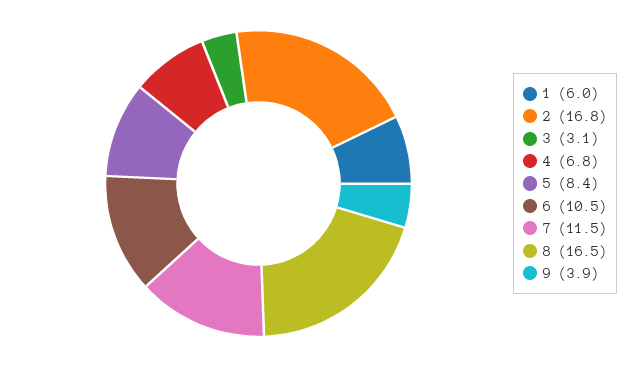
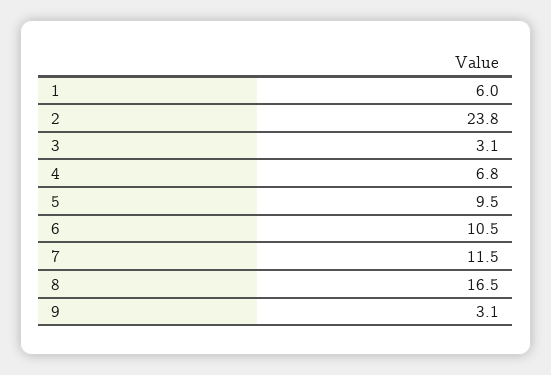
2: 16.8 -> 23.8
5: 8.4 -> 9.5
9: 3.9 -> 3.1

